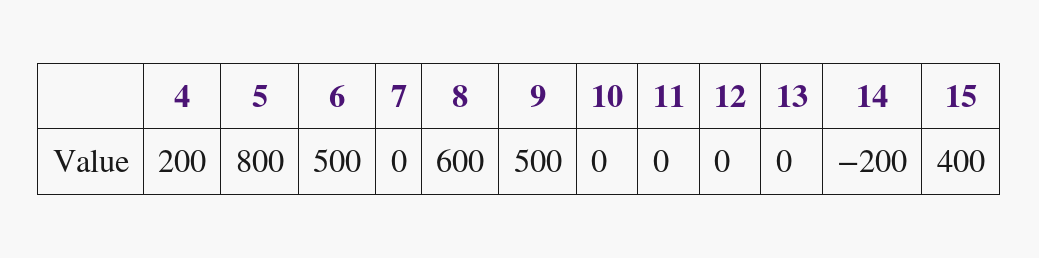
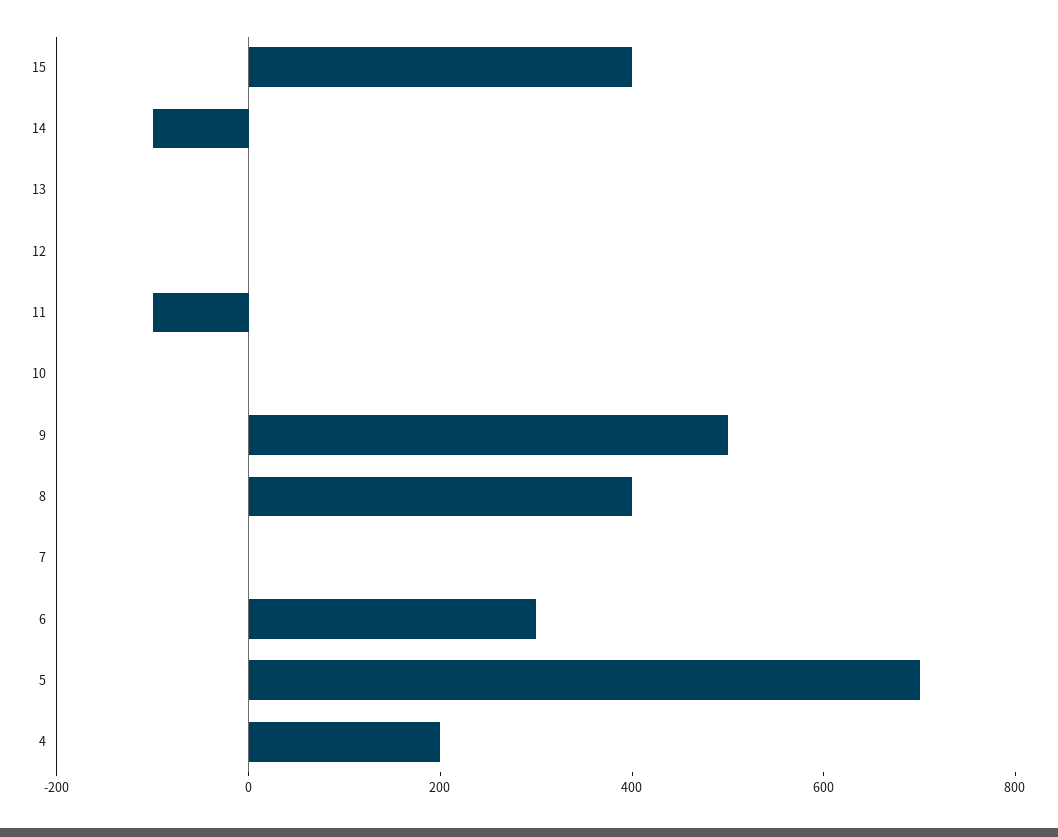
5: 800 -> 700
6: 500 -> 300
8: 600 -> 400
11: 0 -> -100
14: -200 -> -100

